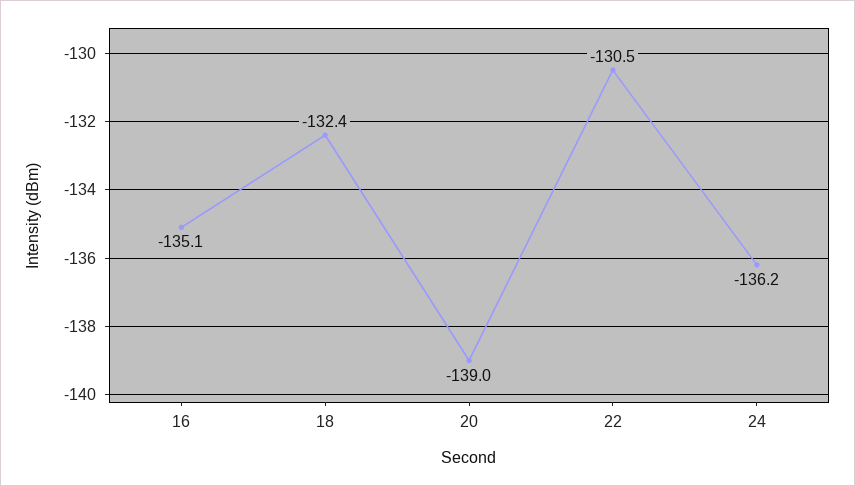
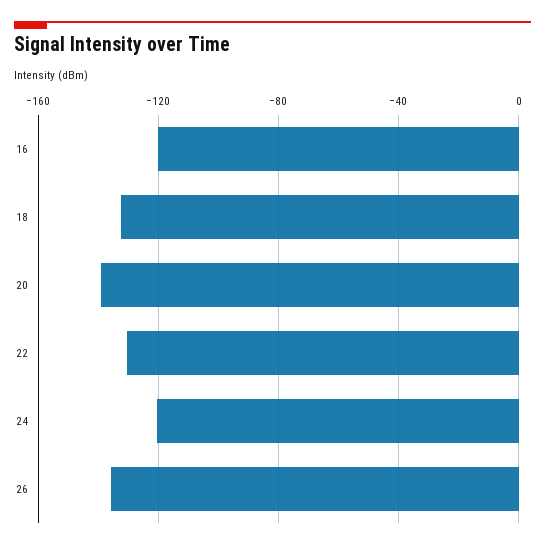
16: -135.1 -> -120
24: -136.2 -> -120
26: none -> -135

